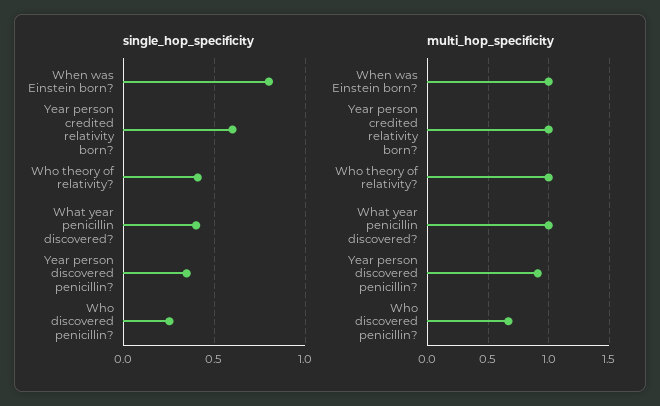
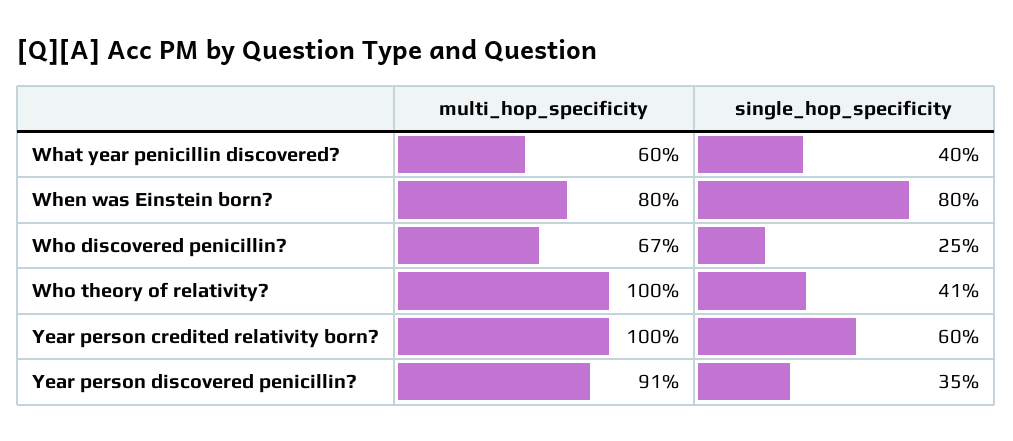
multi_hop_specificity, When was Einstein born?: 1 -> 0.8
multi_hop_specificity, What year penicillin discovered?: 1 -> 0.6

